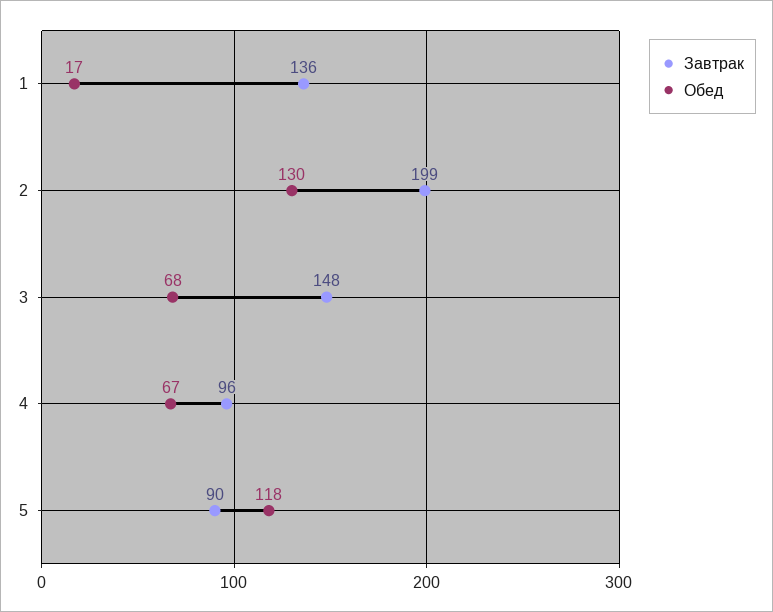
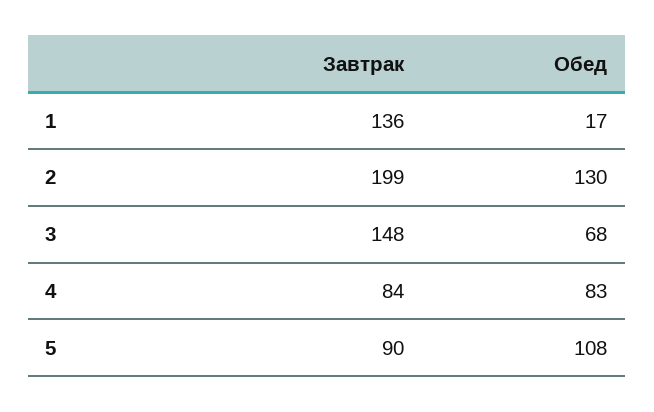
Завтрак, 4: 96 -> 84
Обед, 4: 67 -> 83
Обед, 5: 118 -> 108

